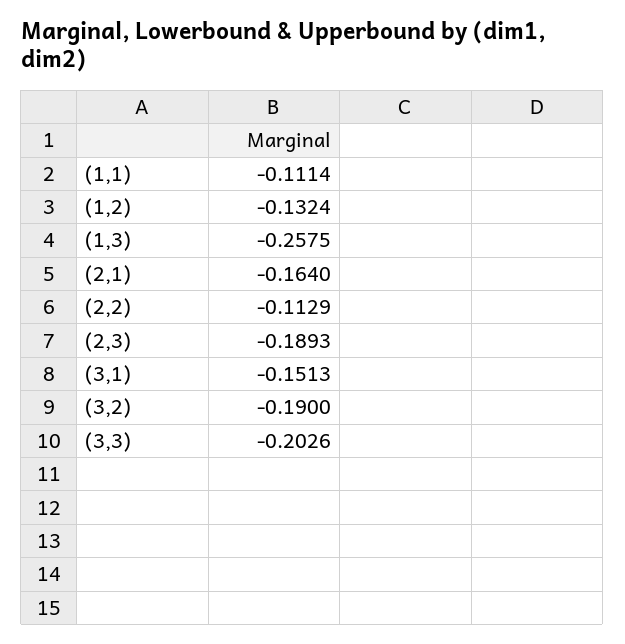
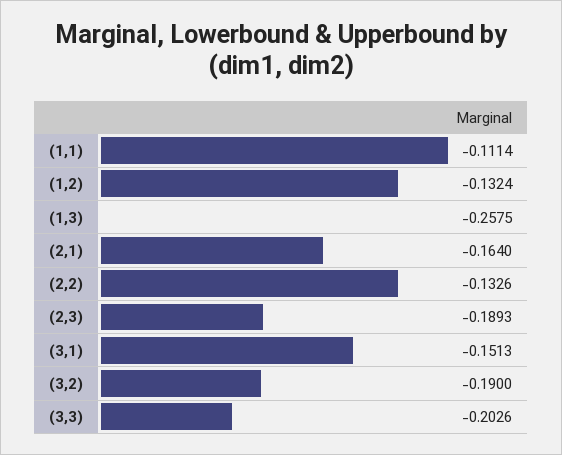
(2,2): -0.1129 -> -0.1326

